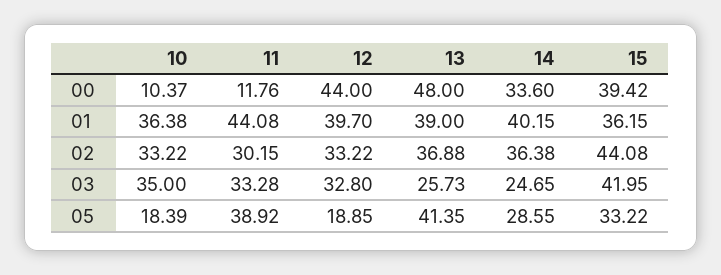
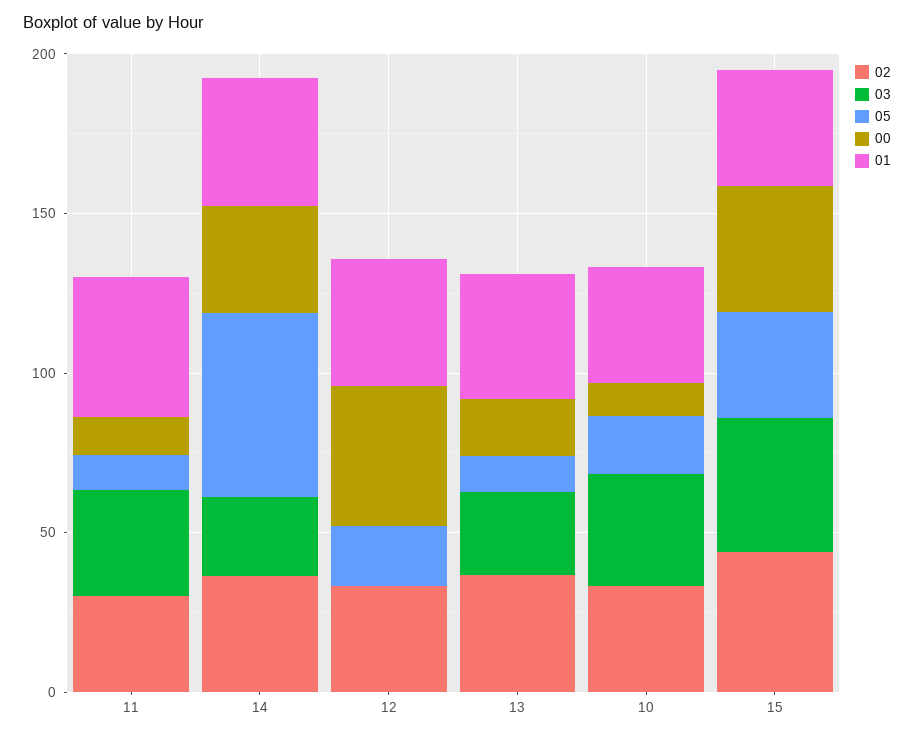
00, 13: 48 -> 20
03, 12: 32.8 -> 0
05, 11: 38.92 -> 10
05, 13: 41.35 -> 10
05, 14: 28.55 -> 60

